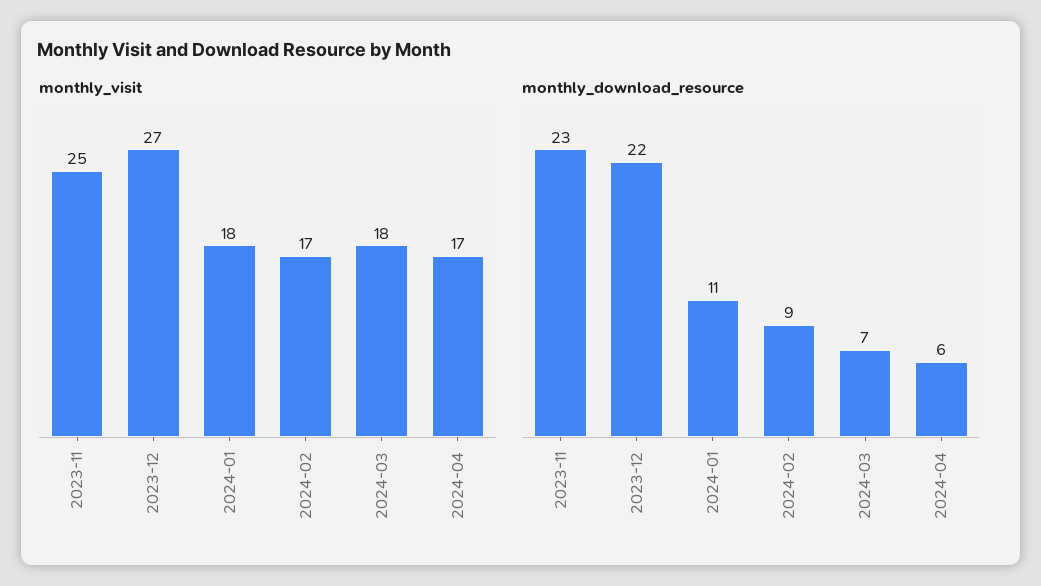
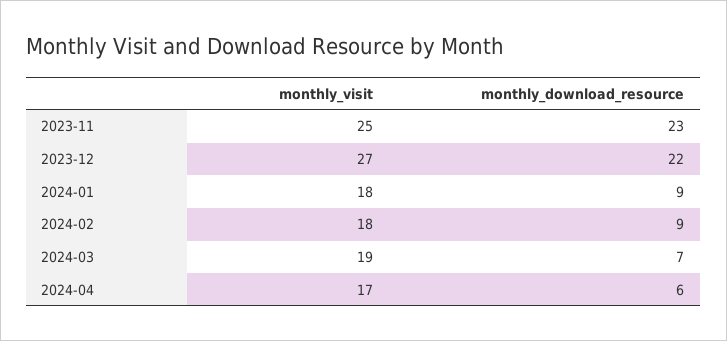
monthly_visit, 2024-02: 17 -> 18
monthly_visit, 2024-03: 18 -> 19
monthly_download_resource, 2024-01: 11 -> 9

